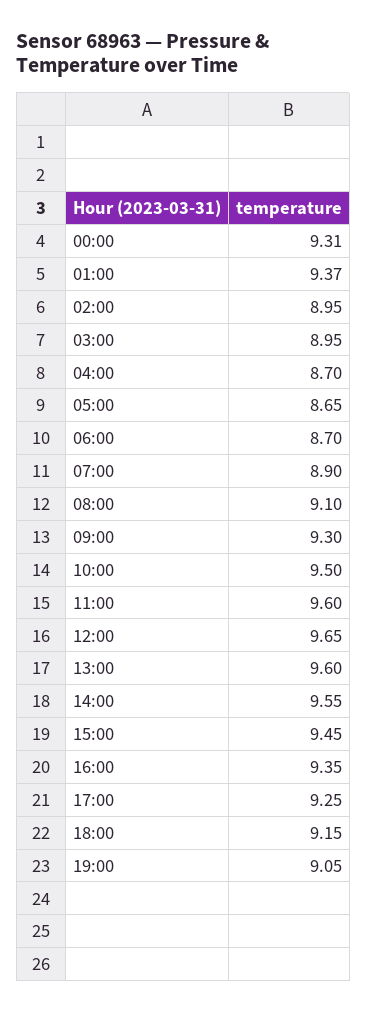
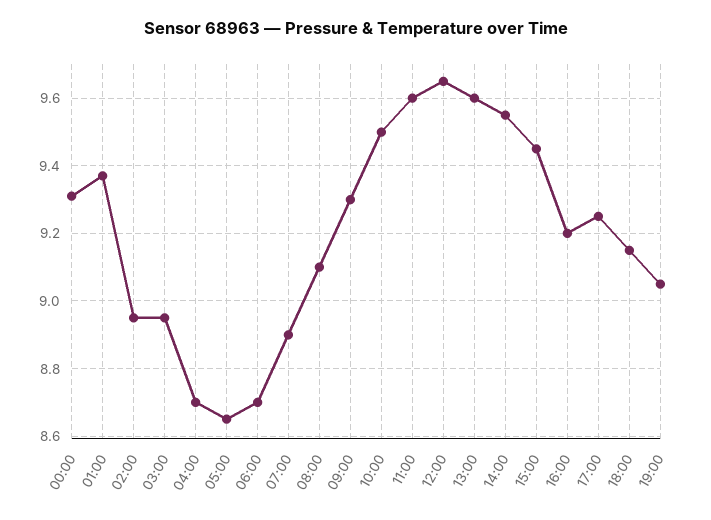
16:00: 9.35 -> 9.2

